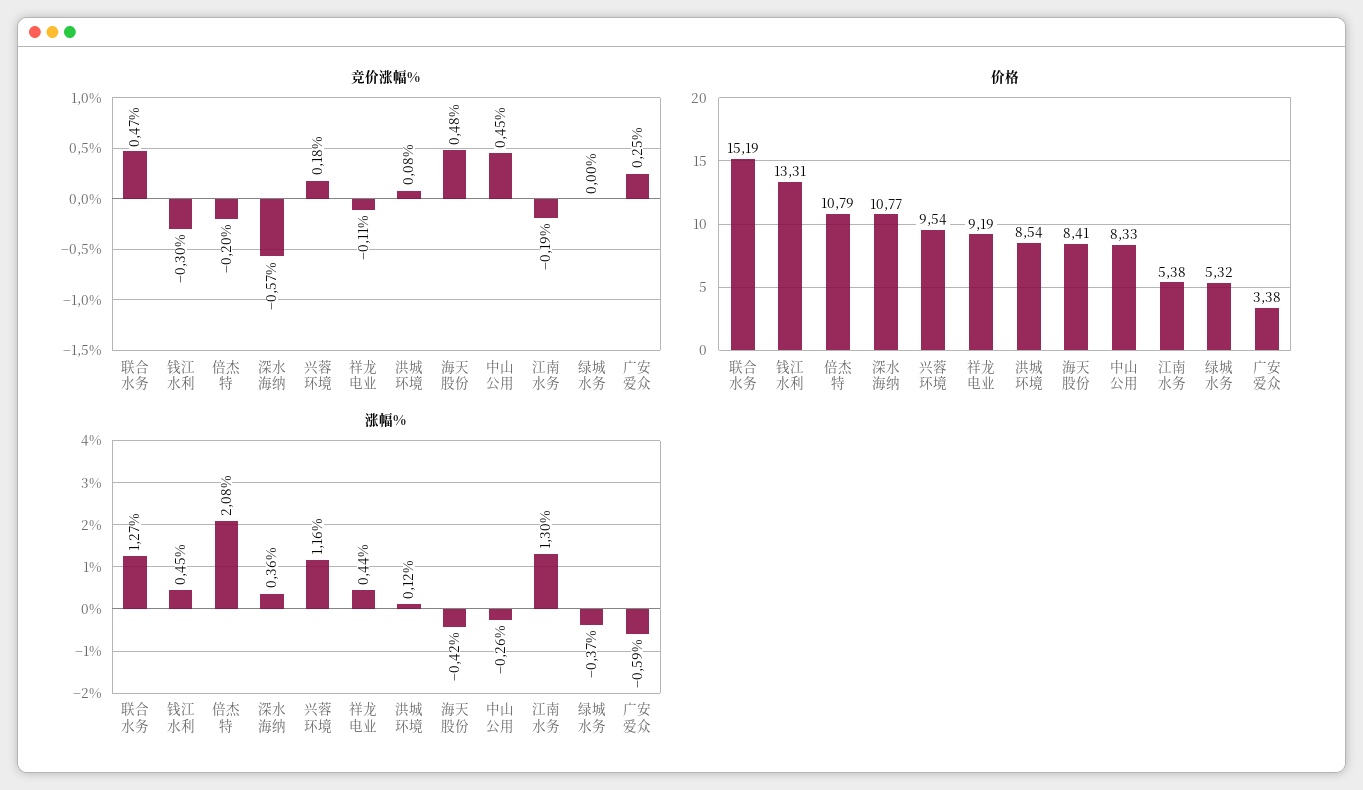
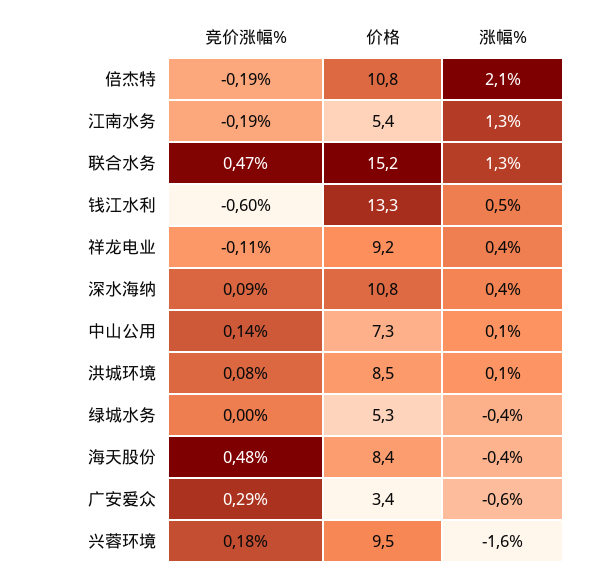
竞价涨幅%, 钱江水利: -0.3 -> -0.6
竞价涨幅%, 倍杰特: -0.2 -> -0.19
竞价涨幅%, 深水海纳: -0.57 -> 0.09
竞价涨幅%, 中山公用: 0.45 -> 0.14
竞价涨幅%, 广安爱众: 0.25 -> 0.29
价格, 中山公用: 8.33 -> 7.3
涨幅%, 兴蓉环境: 1.16 -> -1.6
涨幅%, 中山公用: -0.26 -> 0.1

